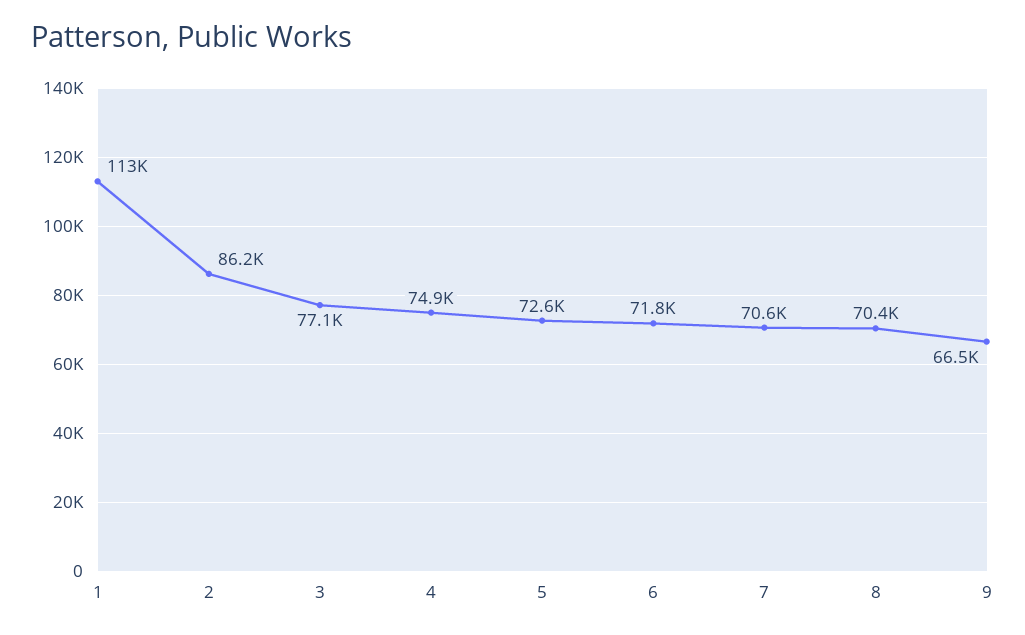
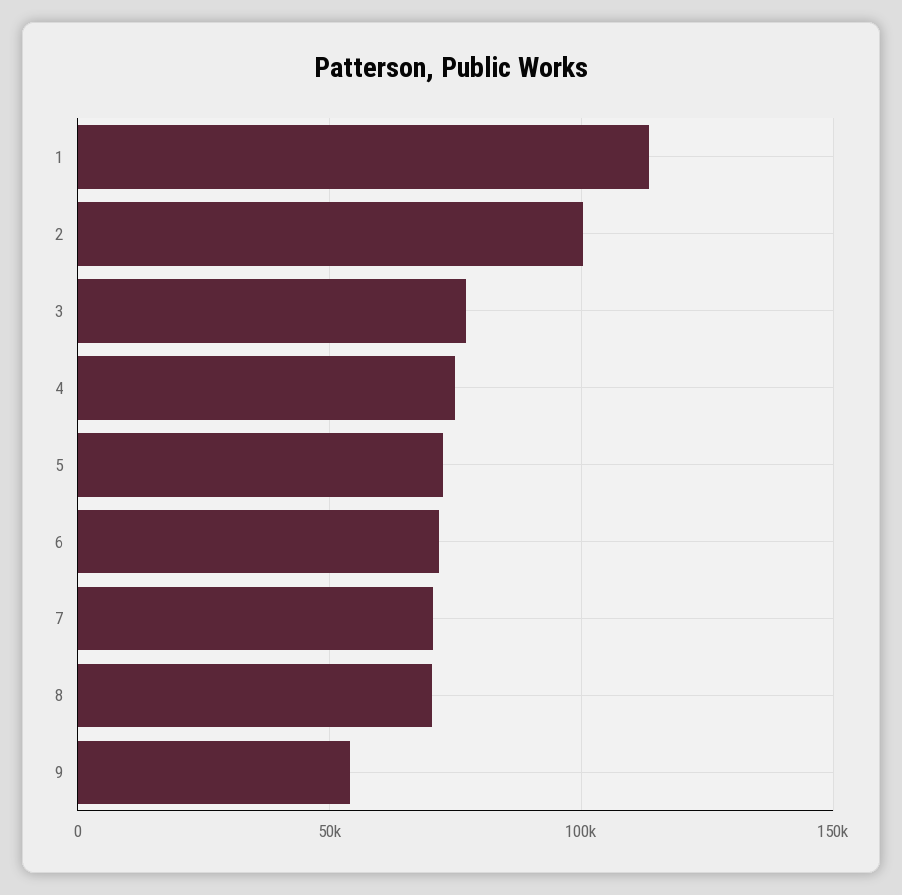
2: 86200 -> 100000
9: 66500 -> 55000

